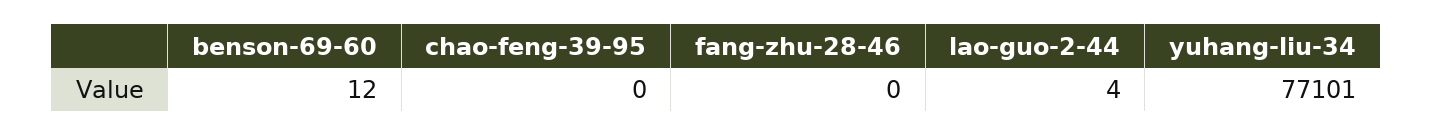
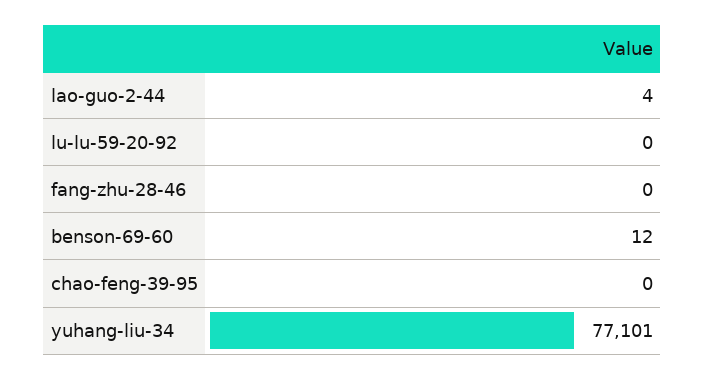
lu-lu-59-20-92: none -> 0

